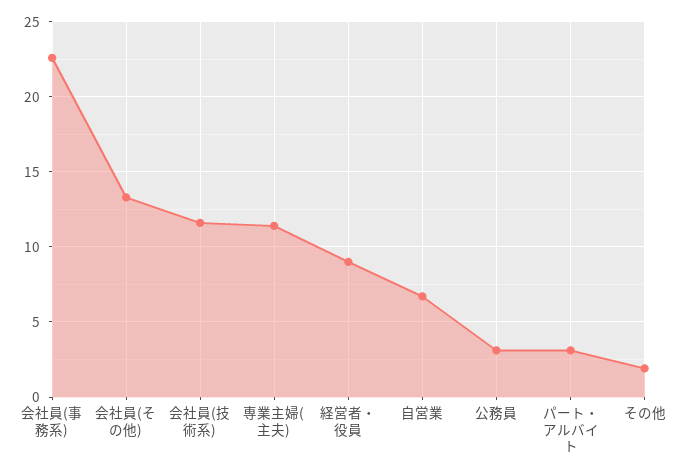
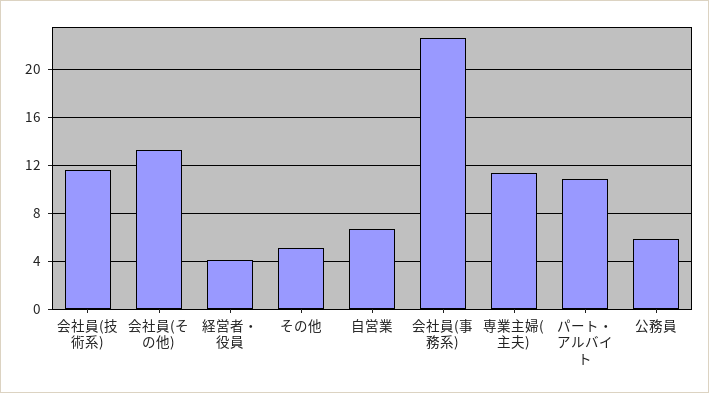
経営者・役員: 9 -> 4
公務員: 3 -> 6
パート・アルバイト: 3 -> 11
その他: 2 -> 5

